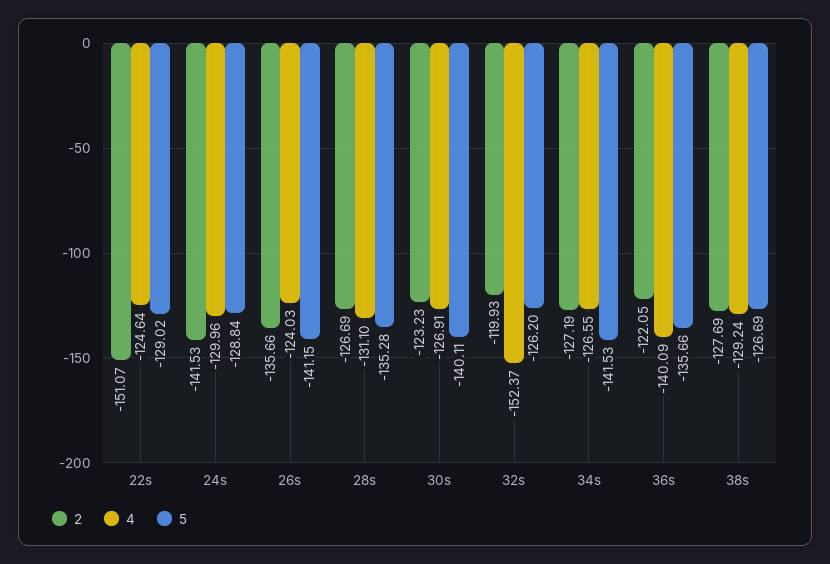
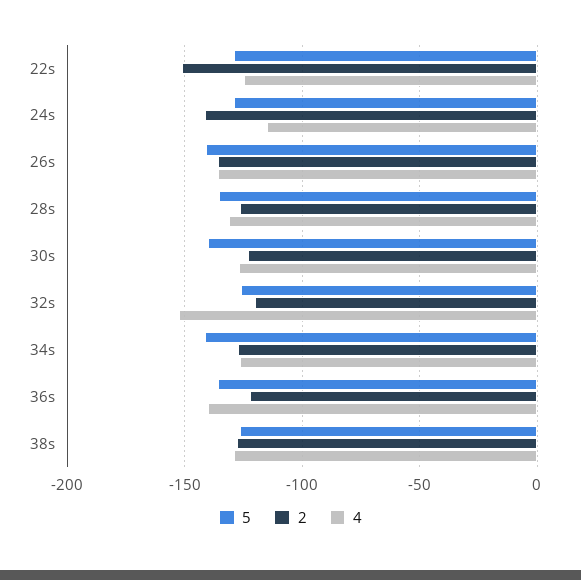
4, 24s: -129.96 -> -115
4, 26s: -124.03 -> -135

